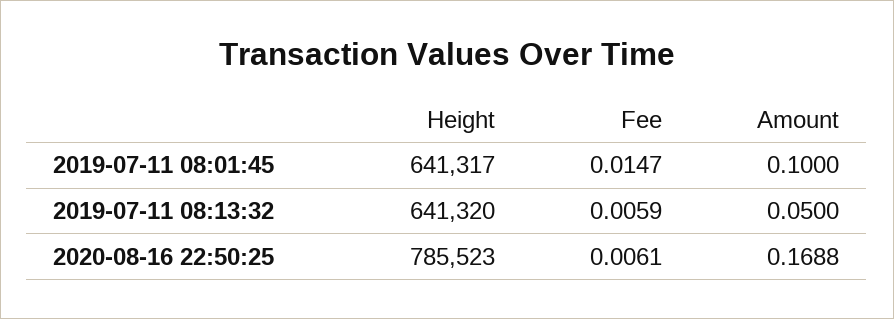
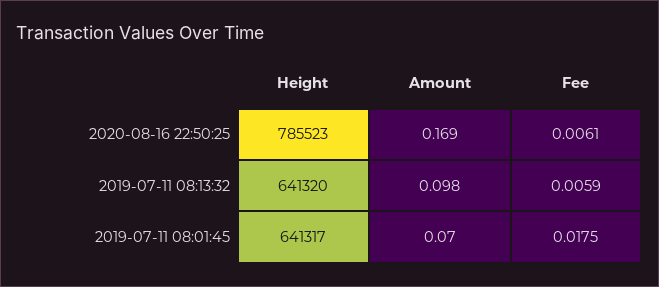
Fee, 2019-07-11 08:01:45: 0.0147 -> 0.0175
Amount, 2019-07-11 08:01:45: 0.1 -> 0.07
Amount, 2019-07-11 08:13:32: 0.05 -> 0.098

